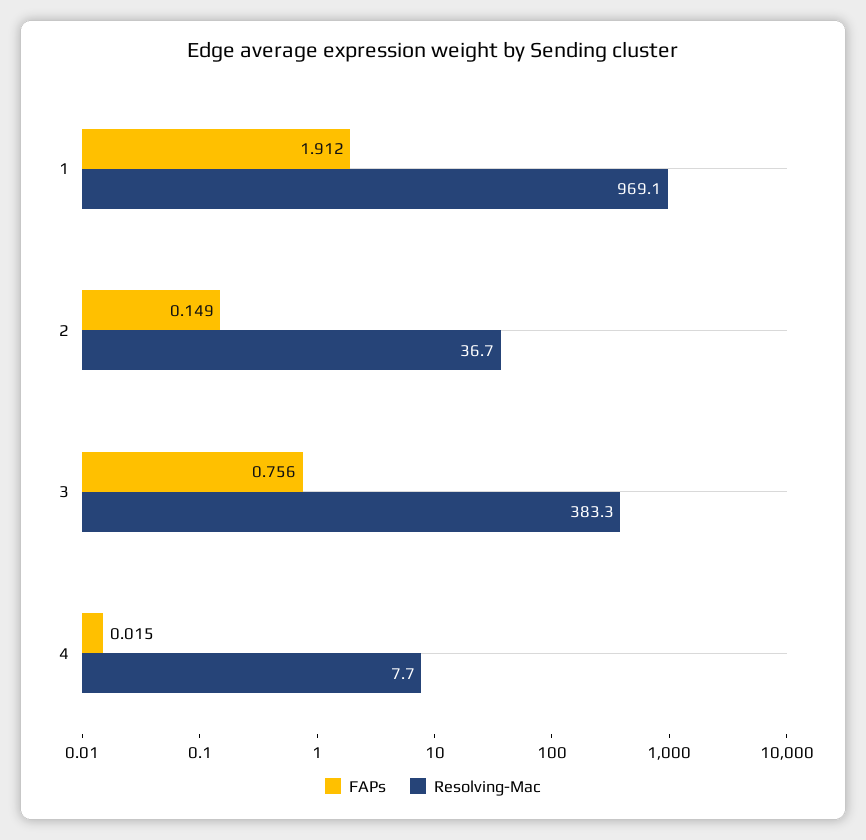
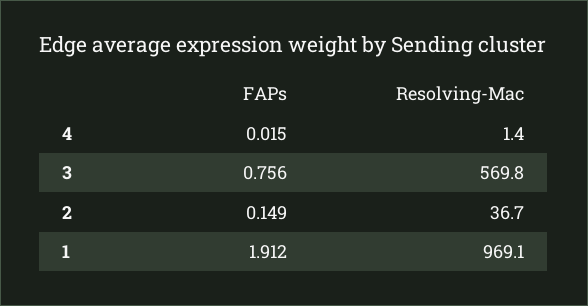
Resolving-Mac, 3: 383.3 -> 569.8
Resolving-Mac, 4: 7.7 -> 1.4

